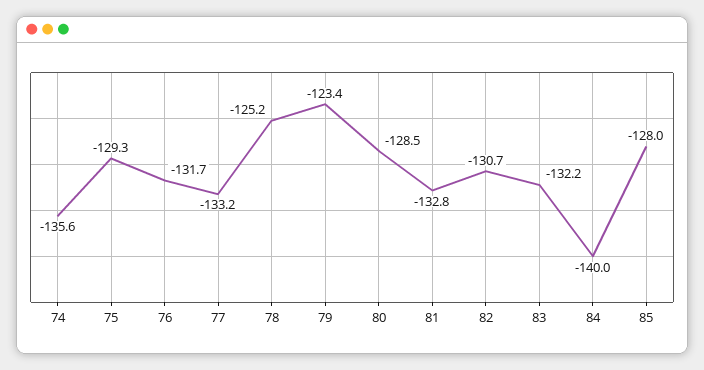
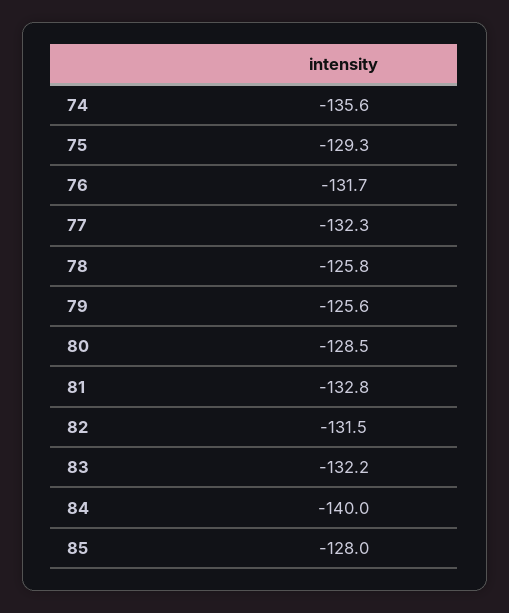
77: -133.2 -> -132.3
78: -125.2 -> -125.8
79: -123.4 -> -125.6
82: -130.7 -> -131.5

